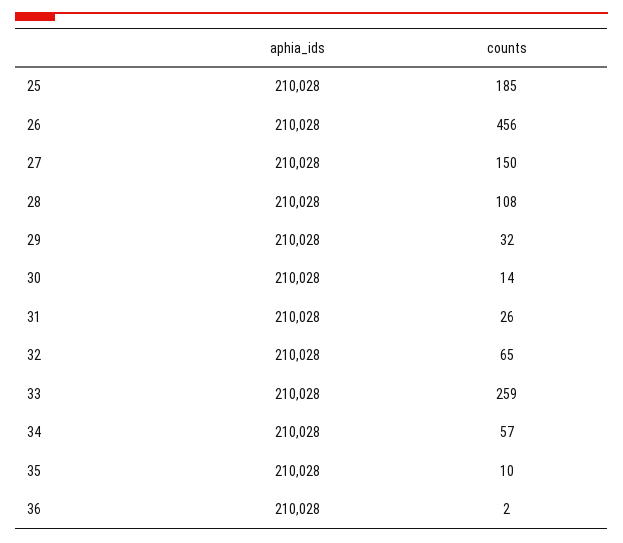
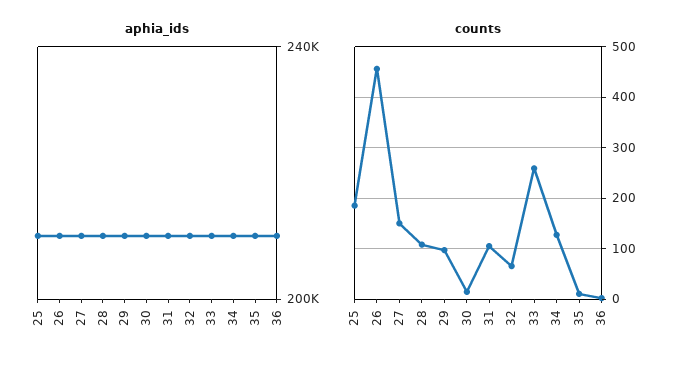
counts, 29: 32 -> 100
counts, 31: 26 -> 100
counts, 34: 57 -> 120

